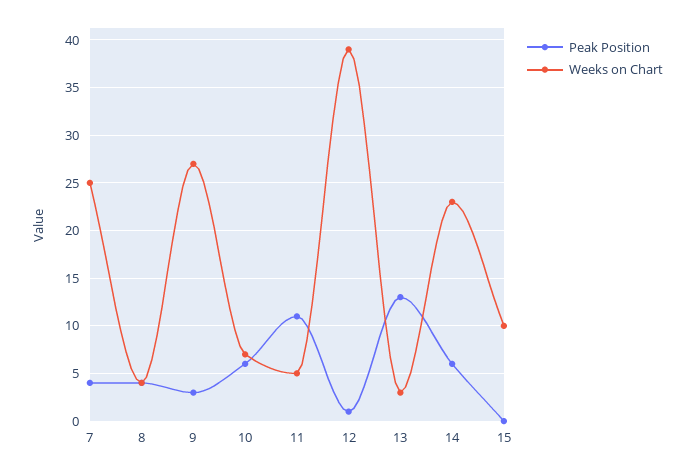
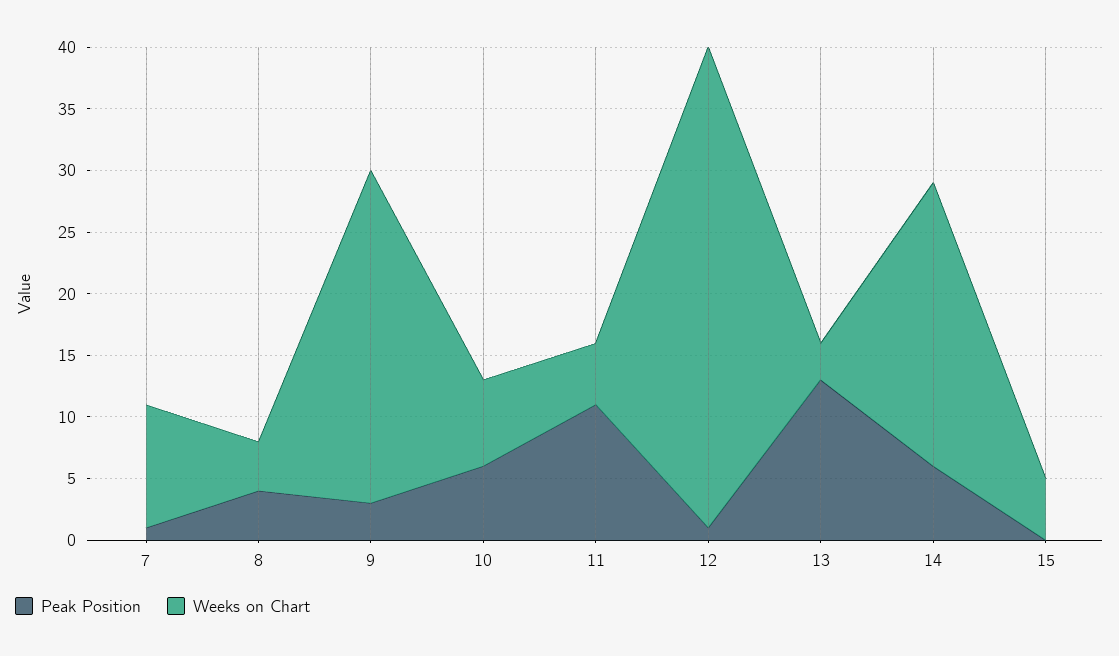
Peak Position, 7: 4 -> 1
Weeks on Chart, 7: 25 -> 10
Weeks on Chart, 15: 10 -> 5

